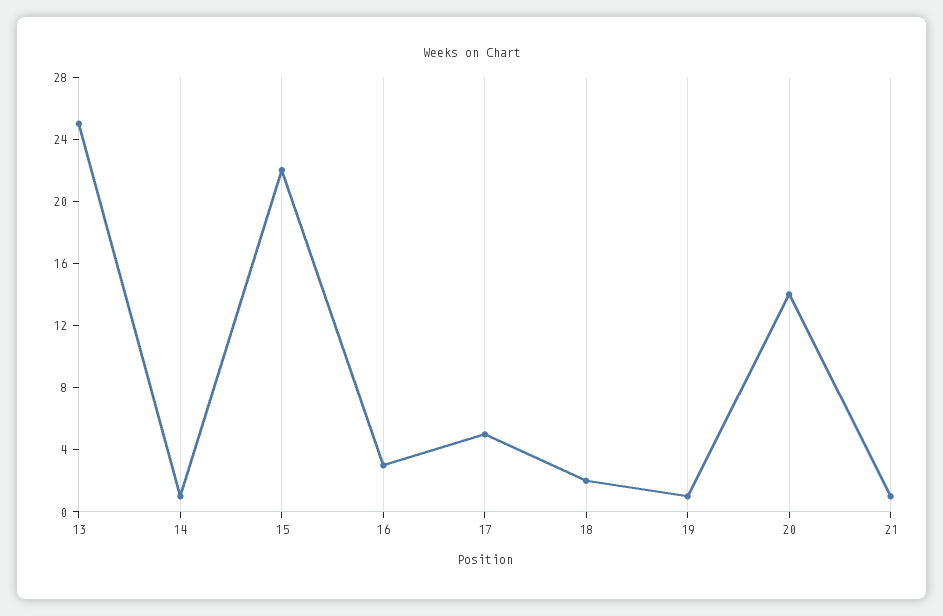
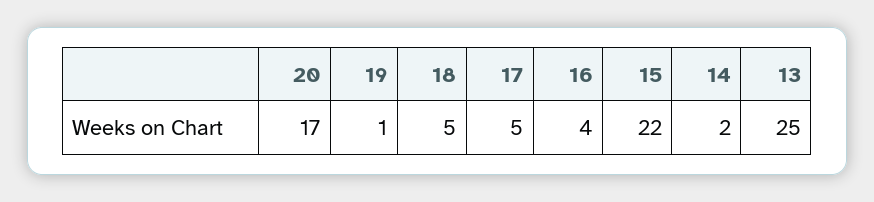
14: 1 -> 2
16: 3 -> 4
18: 2 -> 5
20: 14 -> 17
21: 1 -> none

